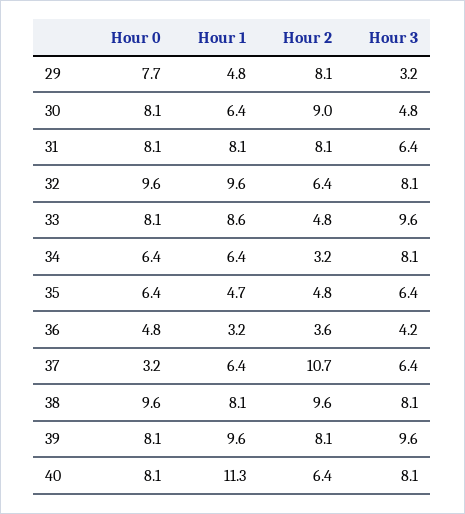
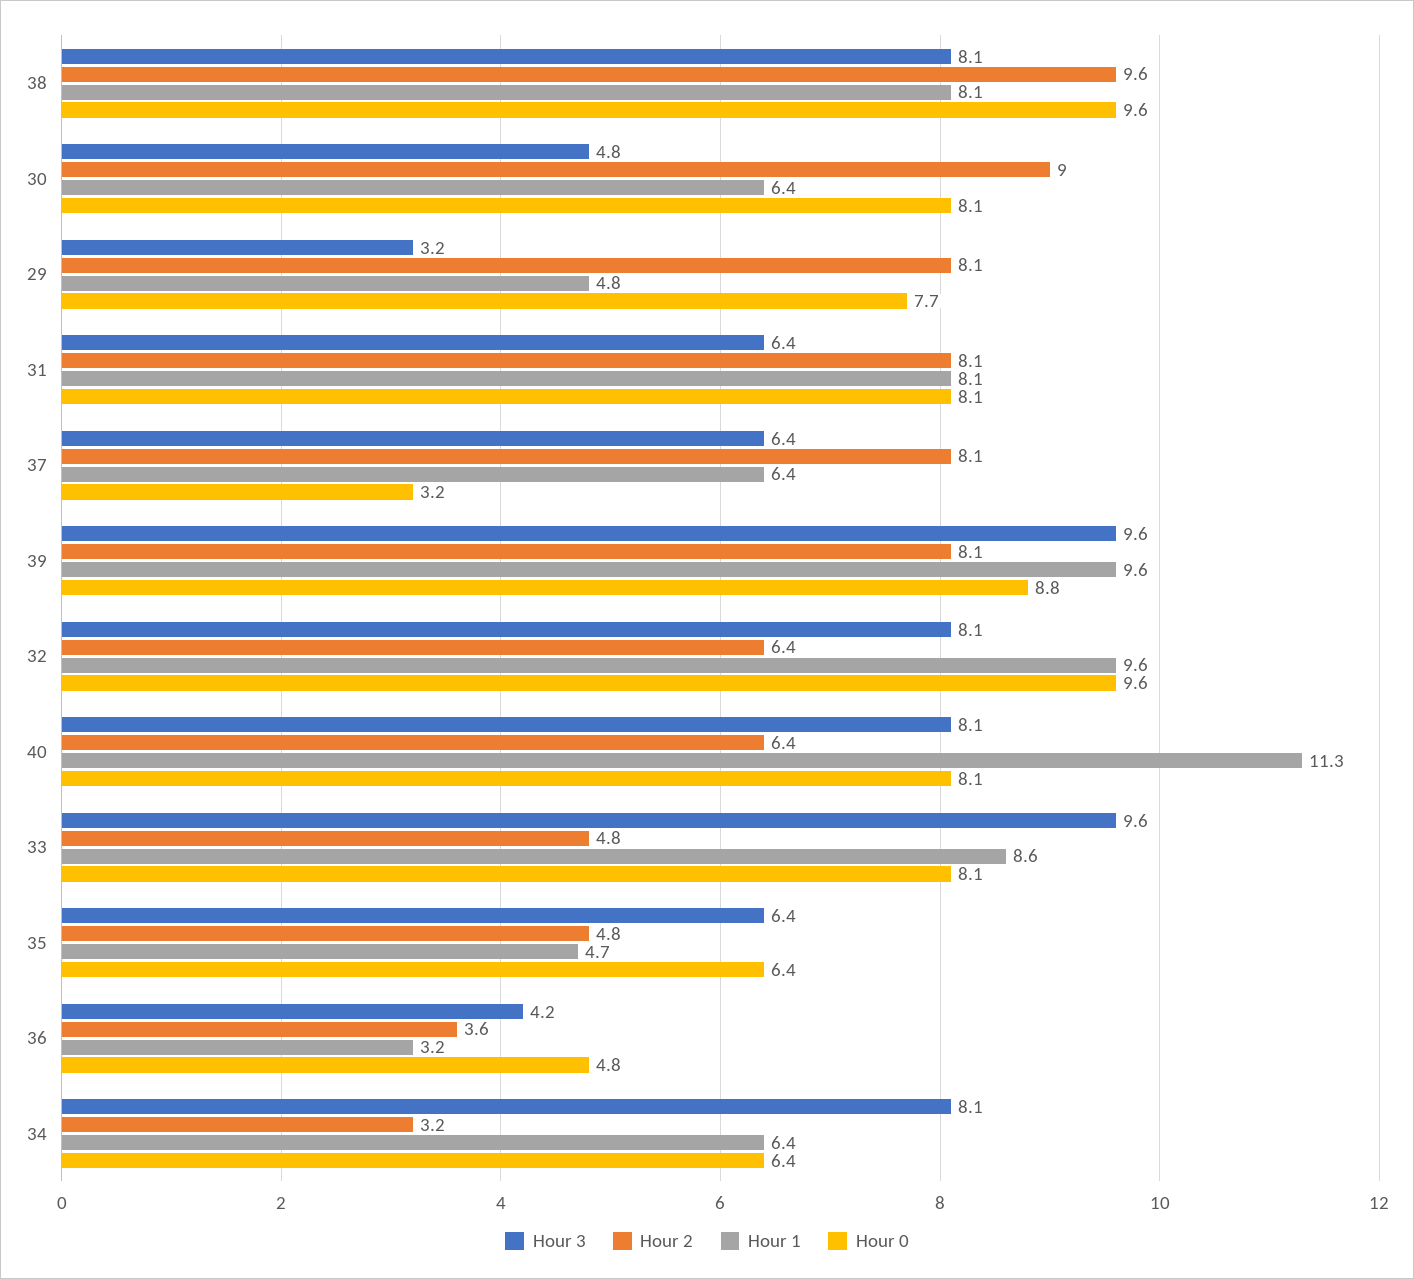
Hour 2, 37: 10.7 -> 8.1
Hour 0, 39: 8.1 -> 8.8

